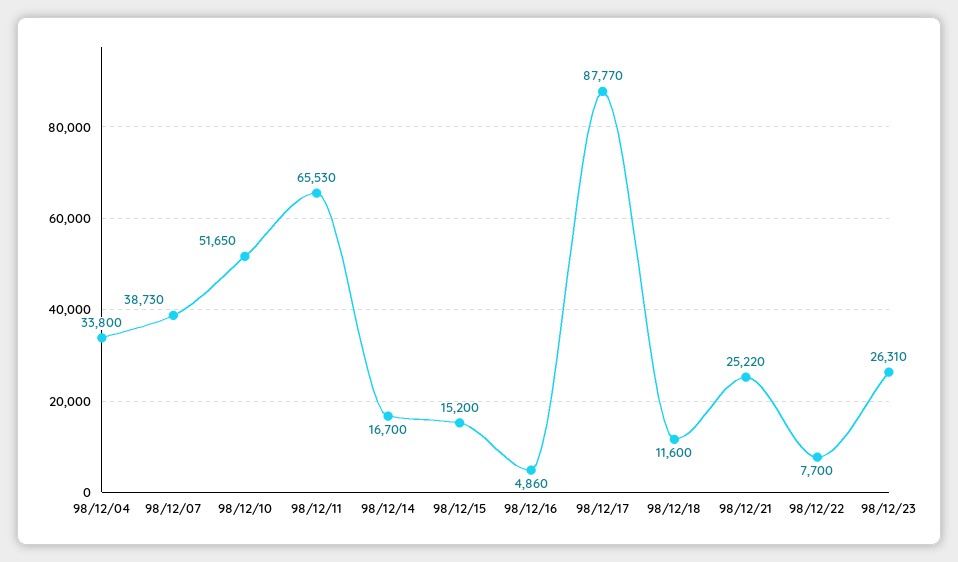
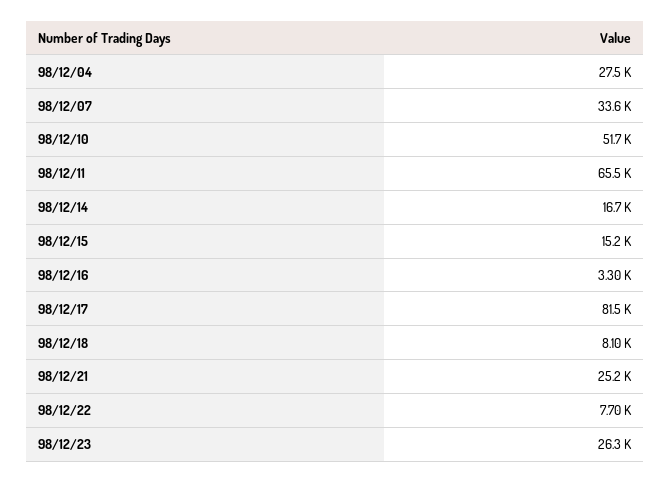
98/12/04: 33800 -> 27500
98/12/07: 38730 -> 33600
98/12/16: 4860 -> 3300
98/12/17: 87770 -> 81500
98/12/18: 11600 -> 8100

